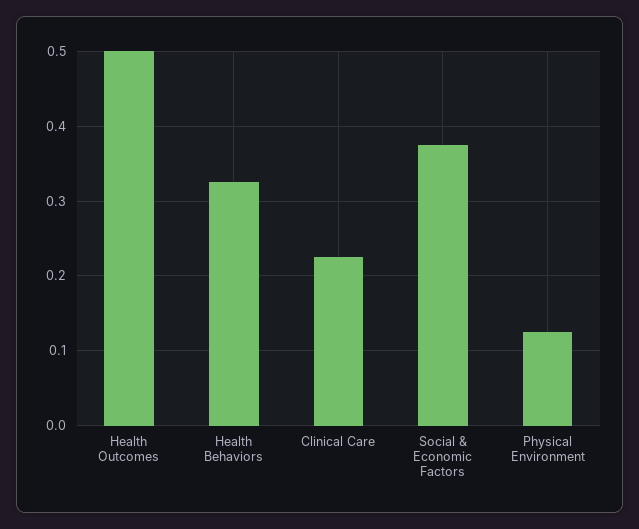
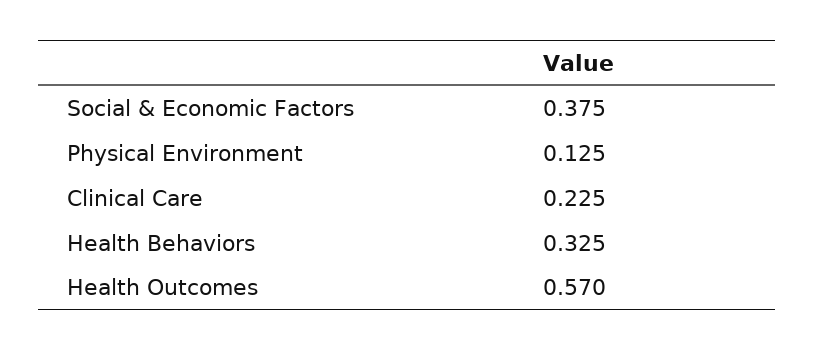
Health Outcomes: 0.5 -> 0.57

